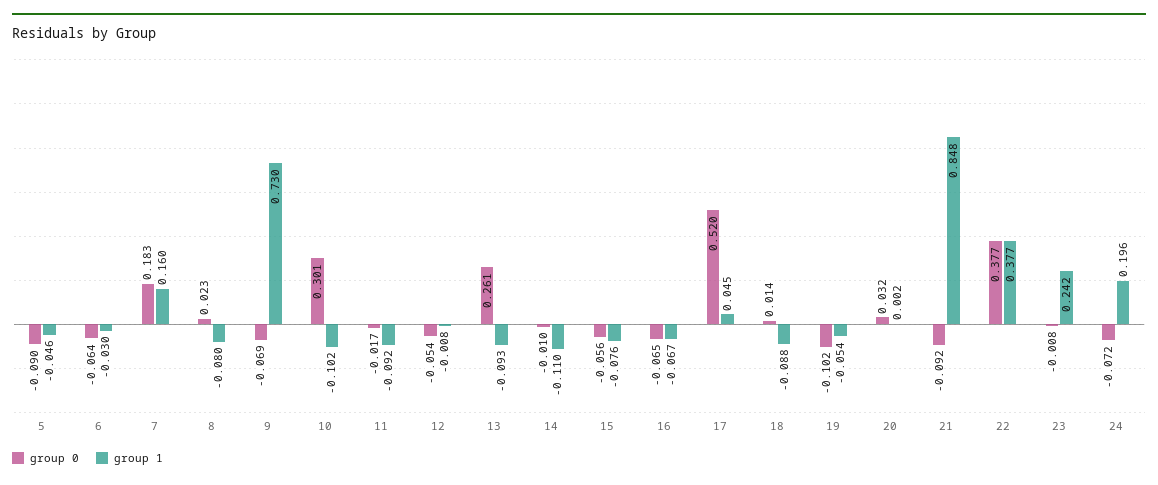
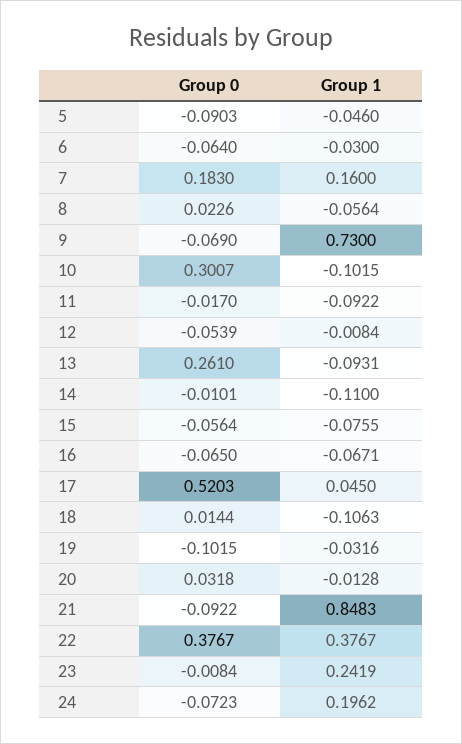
group 1, 8: -0.08 -> -0.0564
group 1, 18: -0.088 -> -0.1063
group 1, 19: -0.054 -> -0.0316
group 1, 20: 0.002 -> -0.0128

